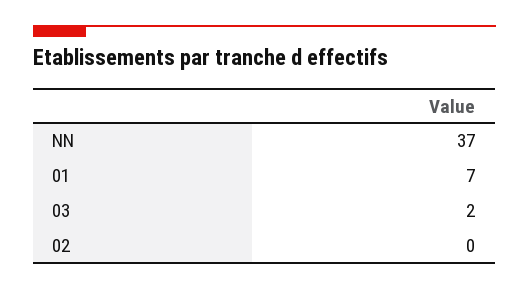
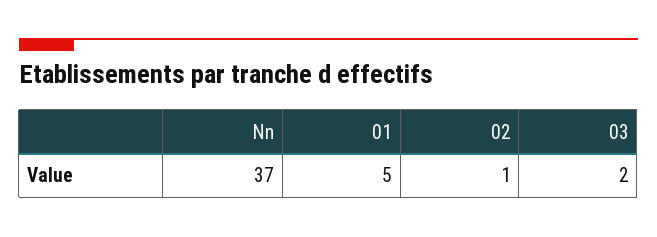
01: 7 -> 5
02: 0 -> 1

